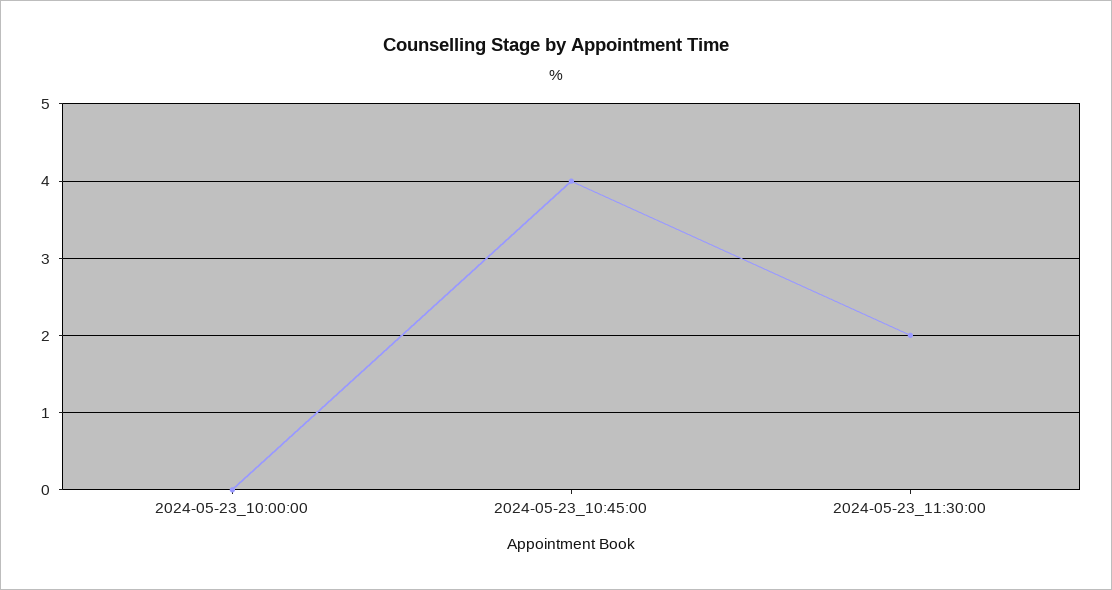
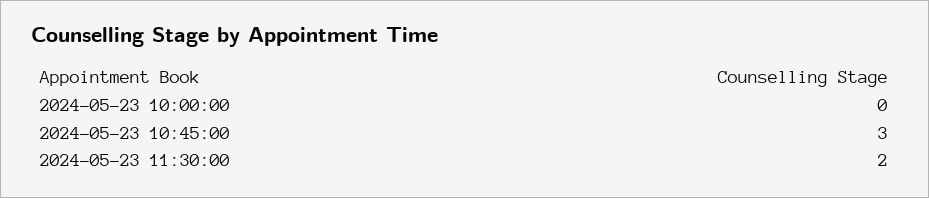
2024-05-23_10:45:00: 4 -> 3

